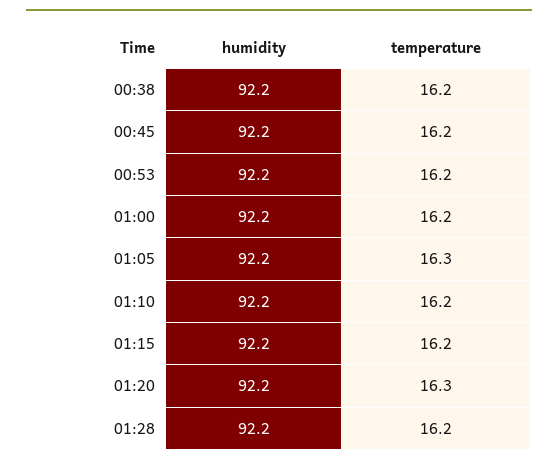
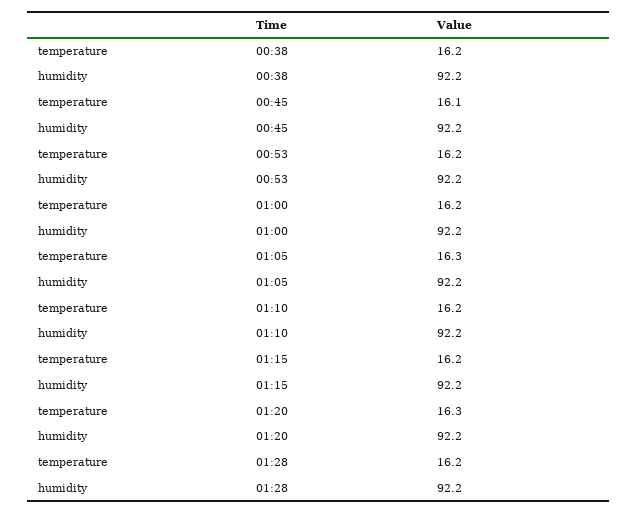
temperature, 00:45: 16.2 -> 16.1

